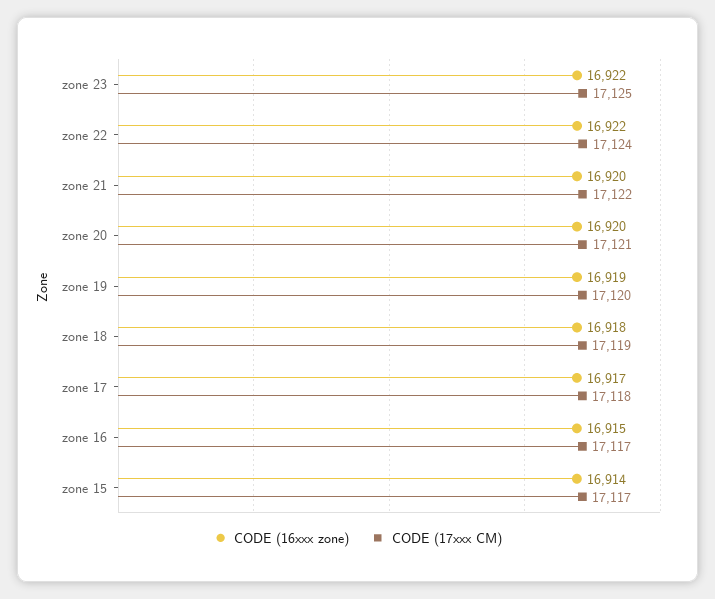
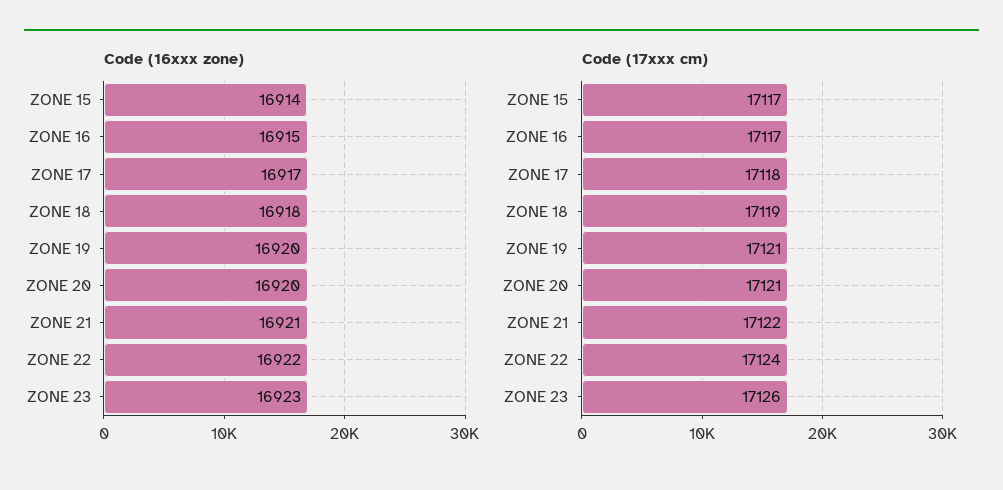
CODE (16xxx zone), zone 23: 16922 -> 16923
CODE (17xxx CM), zone 23: 17125 -> 17126
CODE (16xxx zone), zone 21: 16920 -> 16921
CODE (16xxx zone), zone 19: 16919 -> 16920
CODE (17xxx CM), zone 19: 17120 -> 17121

